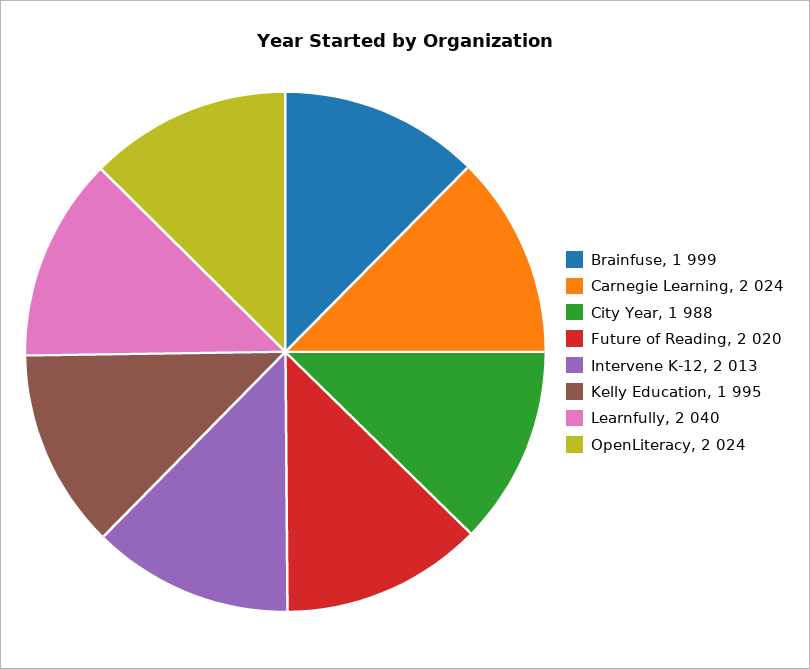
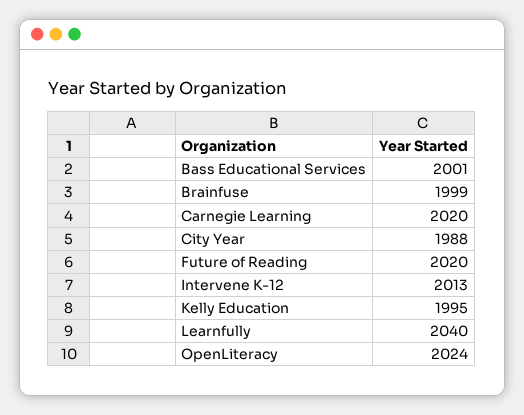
Carnegie Learning: 2024 -> 2020
Bass Educational Services: none -> 2001

